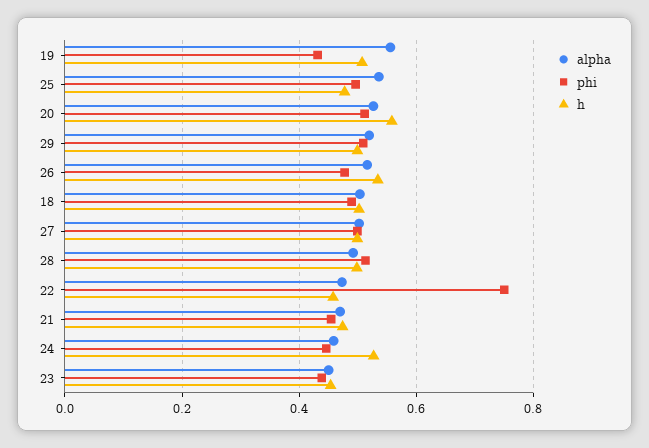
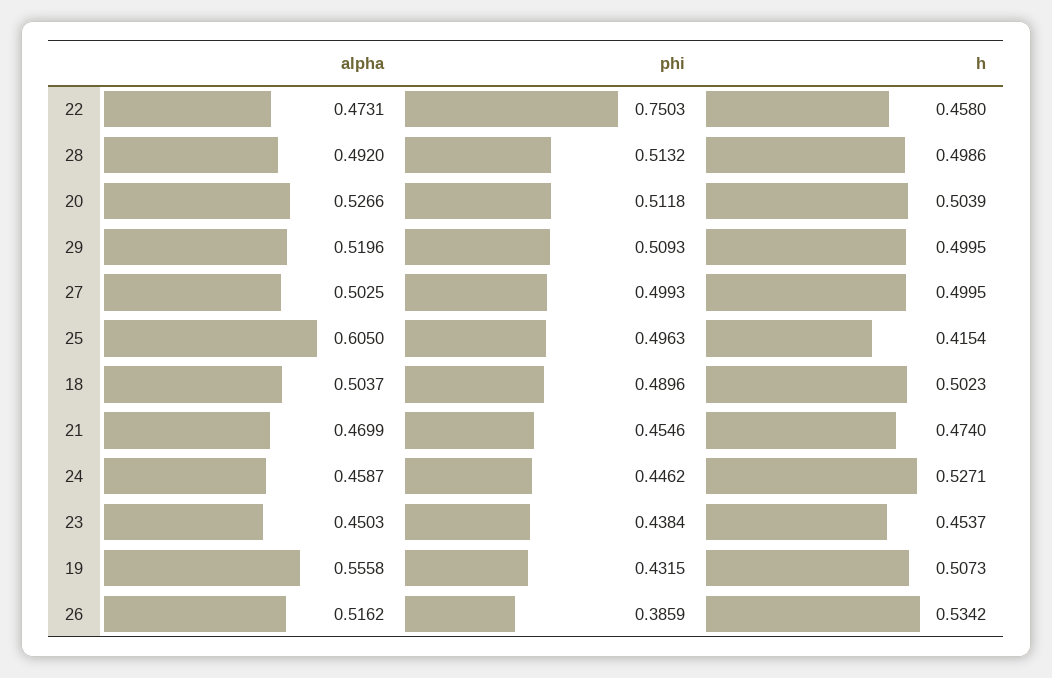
alpha, 25: 0.54 -> 0.605
h, 25: 0.48 -> 0.4154
h, 20: 0.56 -> 0.5039
phi, 26: 0.48 -> 0.3859

